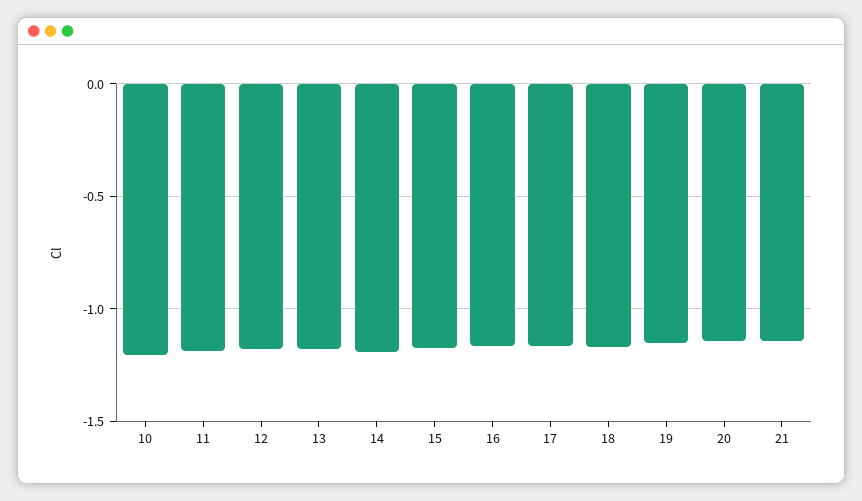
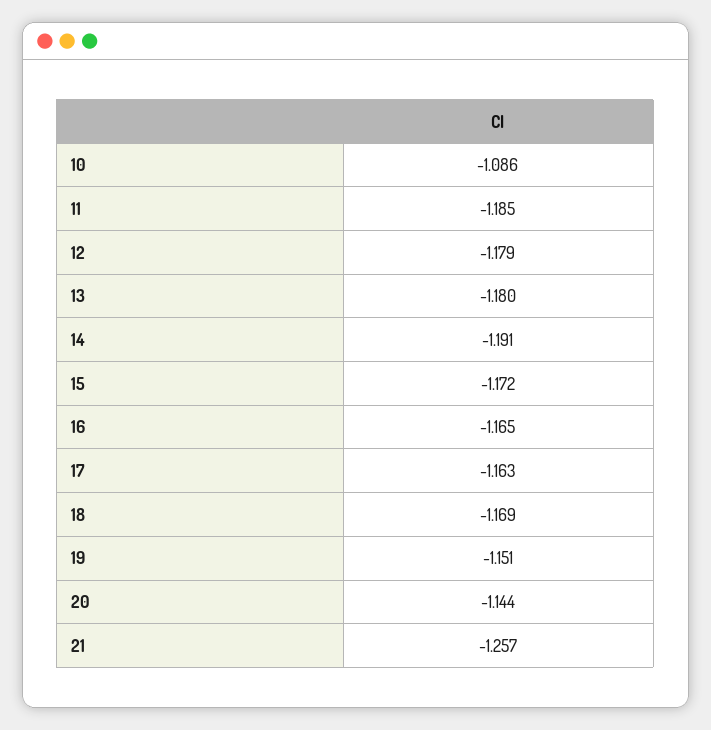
10: -1.2 -> -1.086
21: -1.15 -> -1.257

